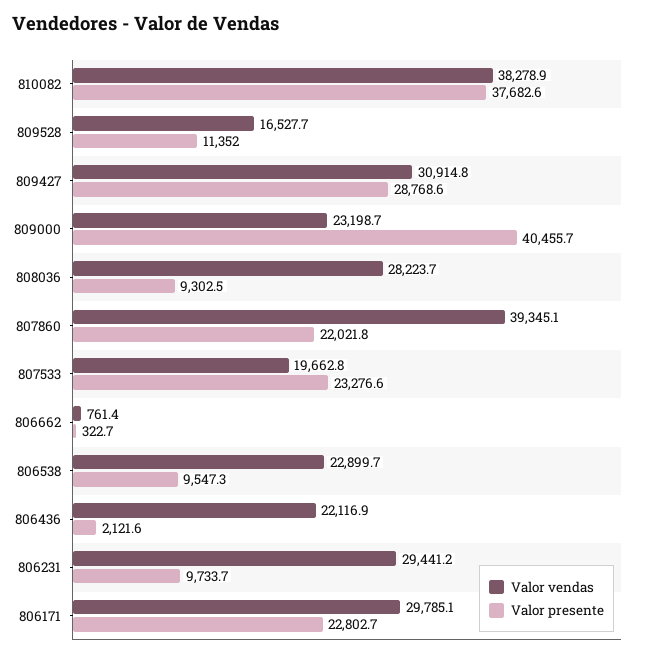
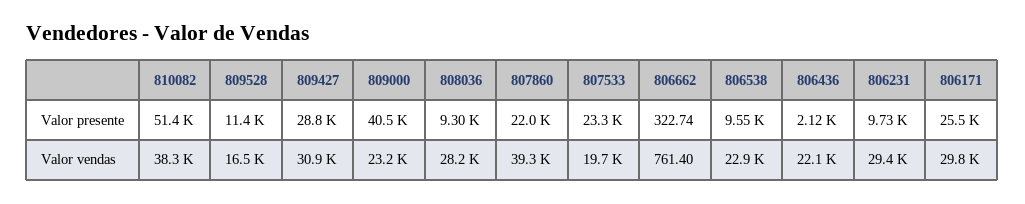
Valor presente, 810082: 37682.6 -> 51400
Valor presente, 806171: 22802.7 -> 25500

